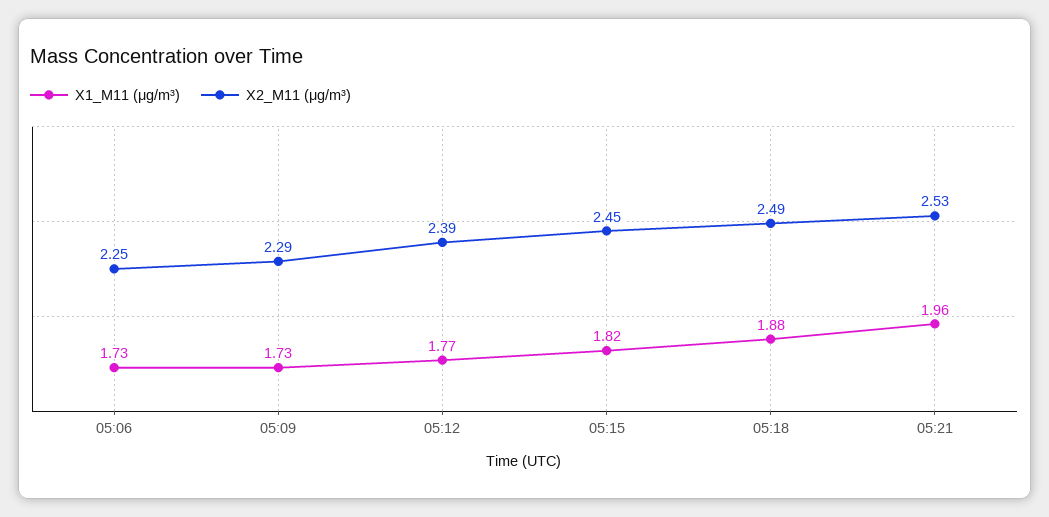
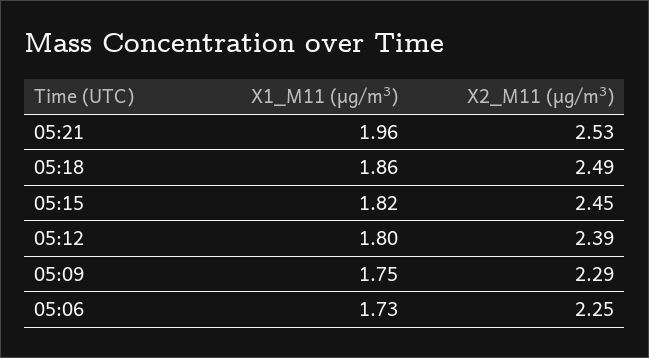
X1_M11 (μg/m³), 05:09: 1.73 -> 1.75
X1_M11 (μg/m³), 05:12: 1.77 -> 1.8
X1_M11 (μg/m³), 05:18: 1.88 -> 1.86

